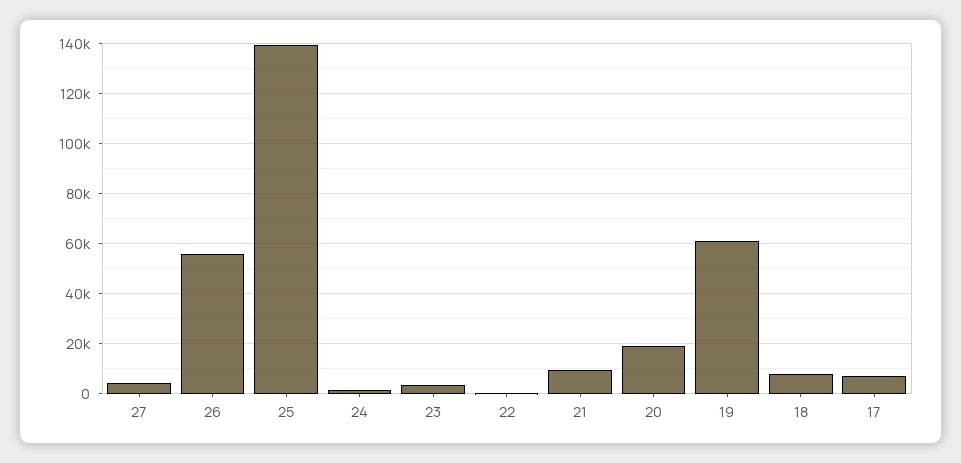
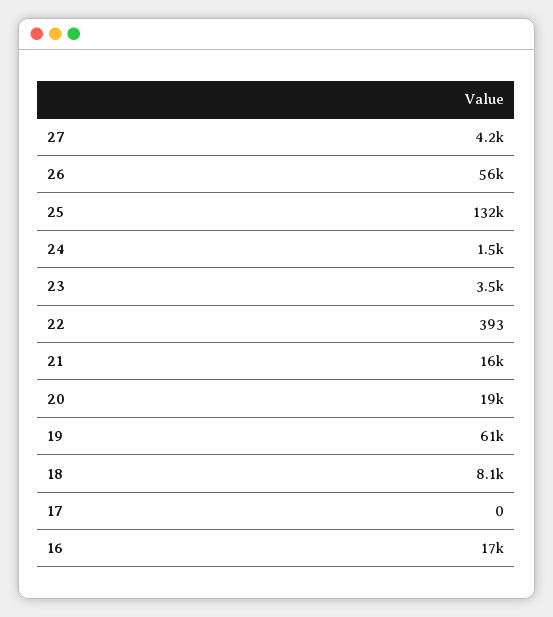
25: 140000 -> 132000
21: 10000 -> 16000
17: 7500 -> 0
16: none -> 17000

